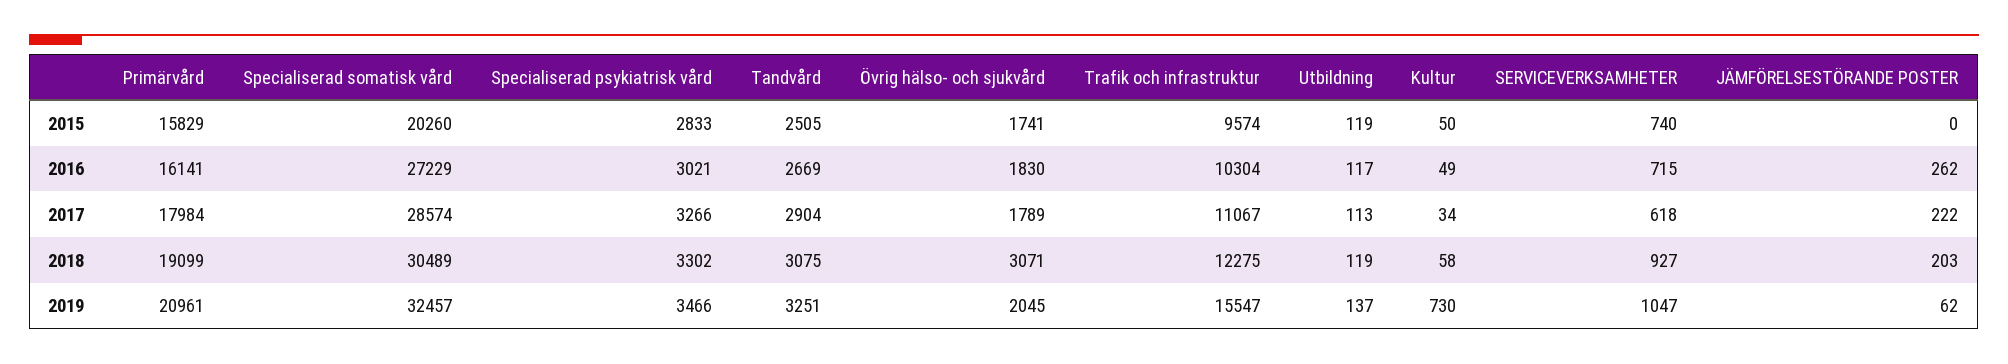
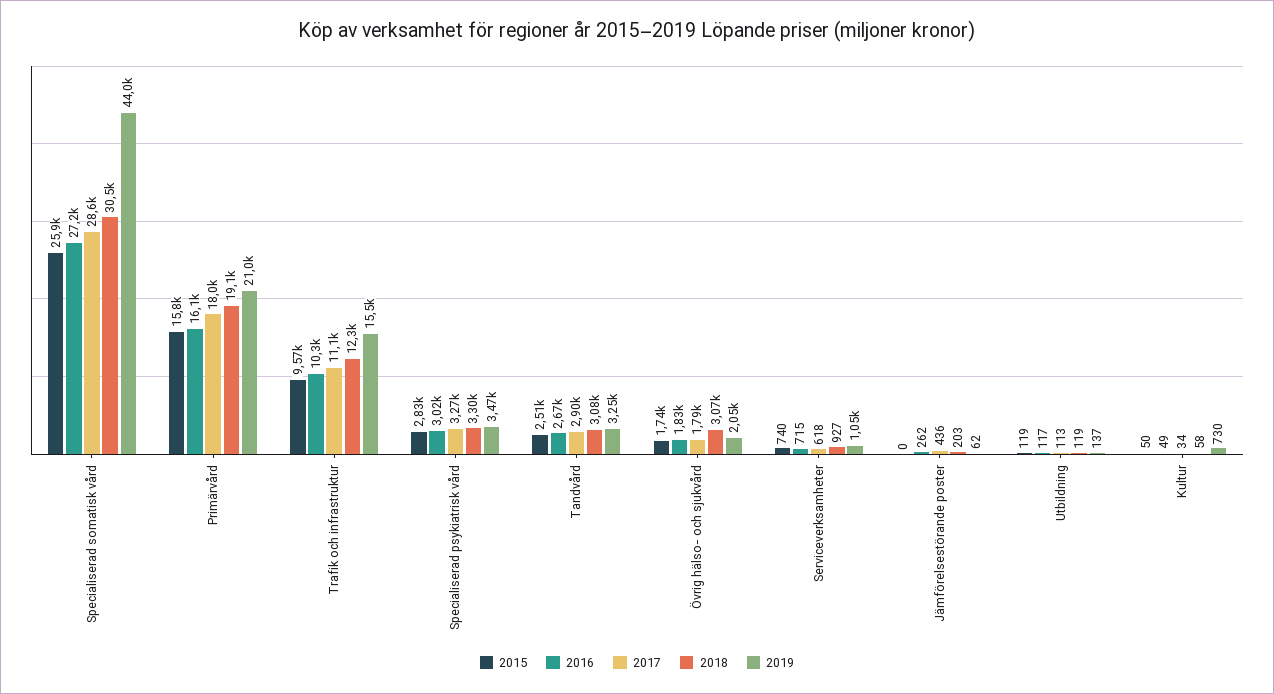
2015, Specialiserad somatisk vård: 20260 -> 25900
2017, JÄMFÖRELSESTÖRANDE POSTER: 222 -> 436
2019, Specialiserad somatisk vård: 32457 -> 44000

